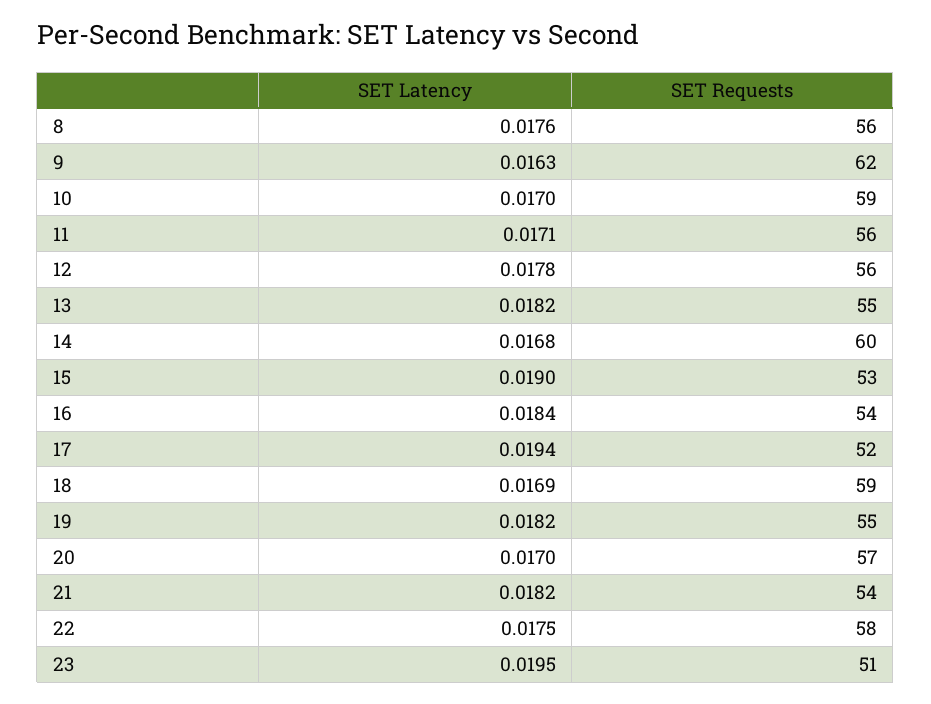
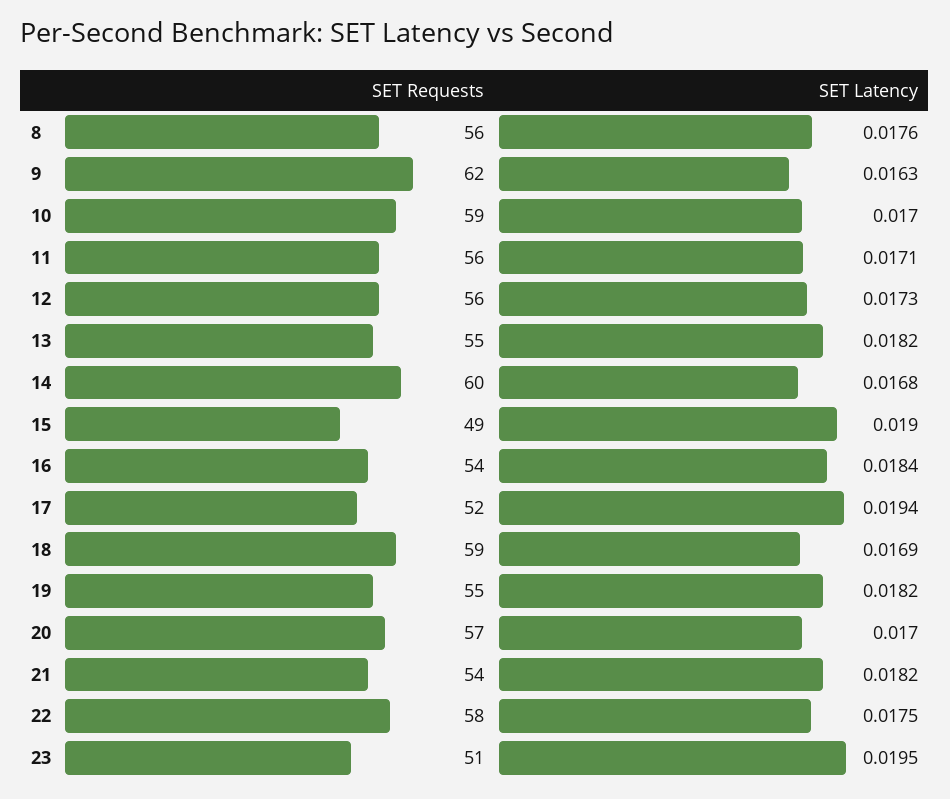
SET Latency, 12: 0.0178 -> 0.0173
SET Requests, 15: 53 -> 49

